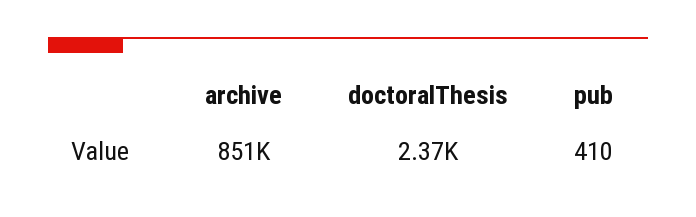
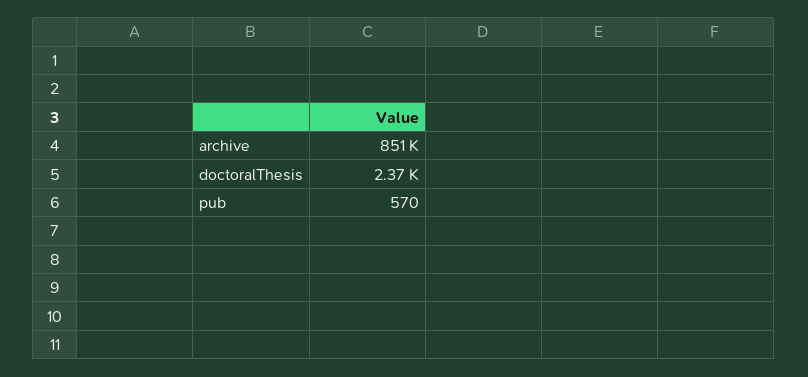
pub: 410 -> 570

